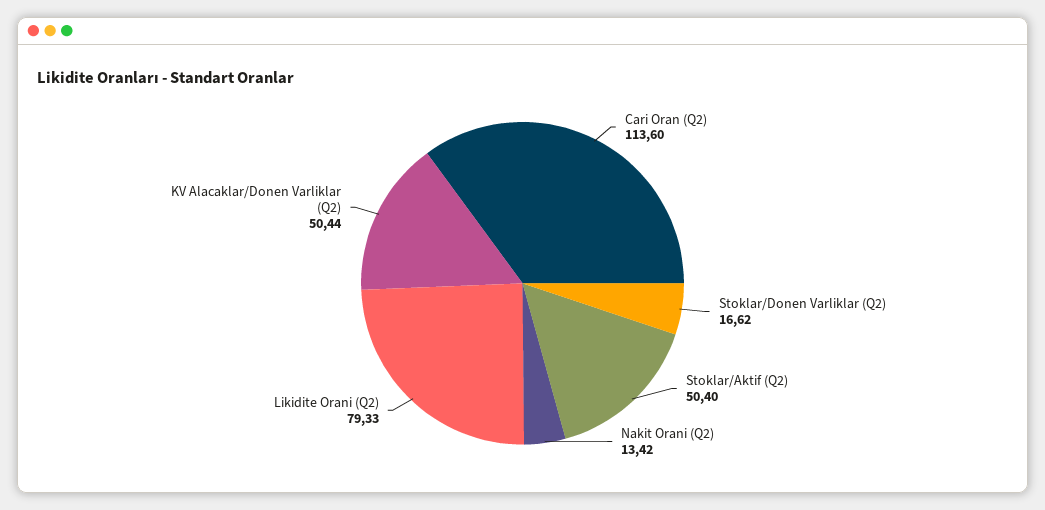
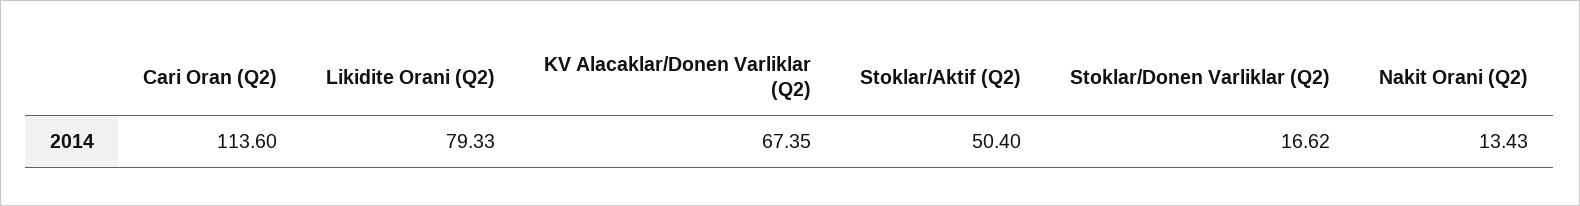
Nakit Orani (Q2): 13.42 -> 13.43
KV Alacaklar/Donen Varliklar (Q2): 50.44 -> 67.35

